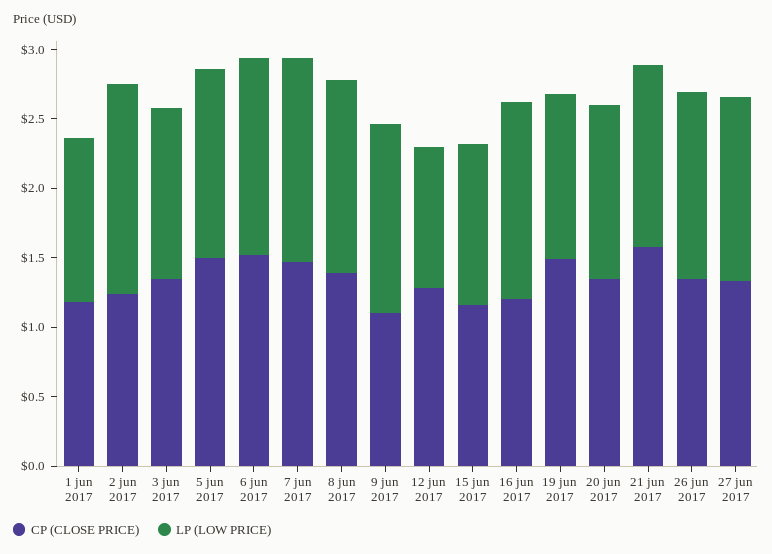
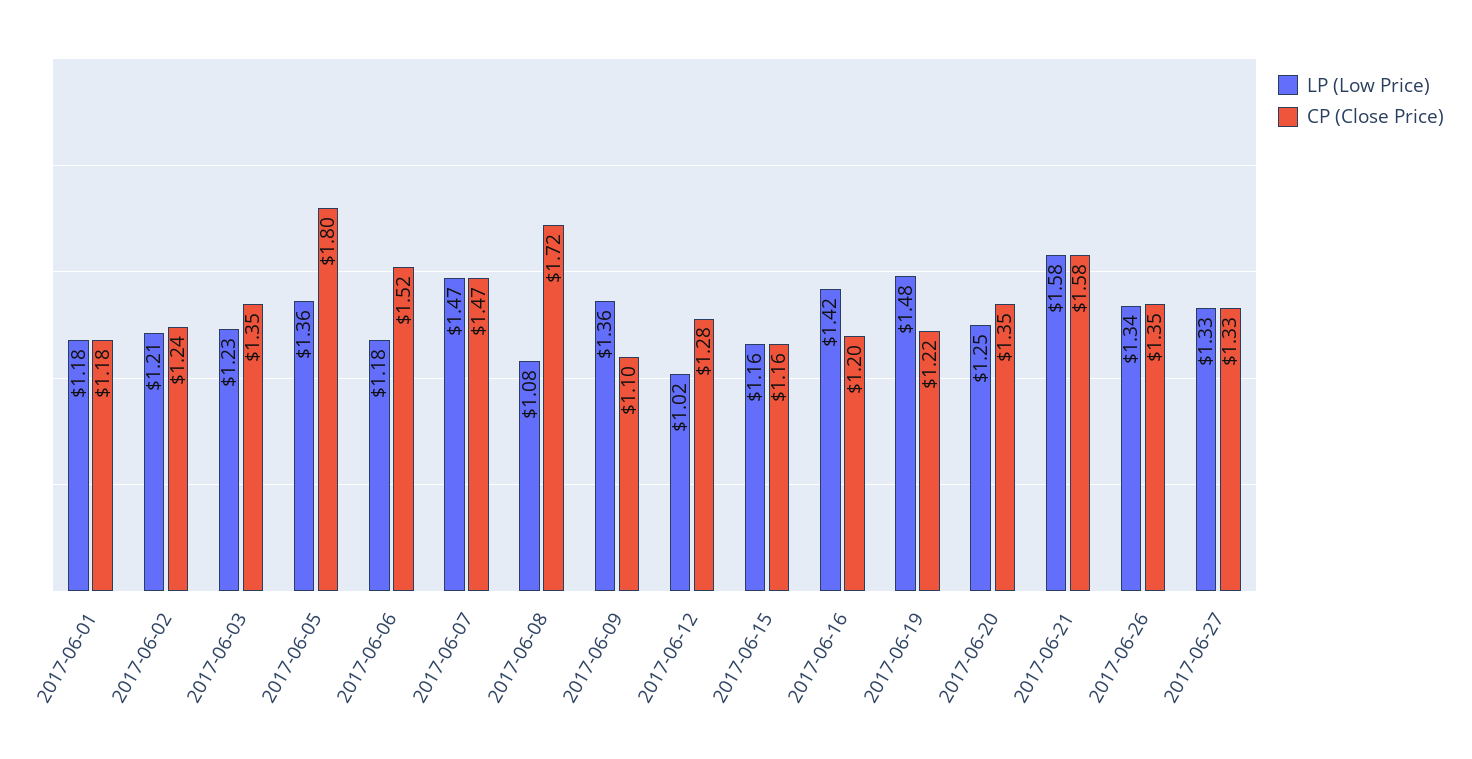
LP (LOW PRICE), 2 jun 2017: 1.5 -> 1.21
CP (CLOSE PRICE), 5 jun 2017: 1.5 -> 1.8
LP (LOW PRICE), 6 jun 2017: 1.4 -> 1.18
CP (CLOSE PRICE), 8 jun 2017: 1.4 -> 1.72
LP (LOW PRICE), 8 jun 2017: 1.4 -> 1.08
CP (CLOSE PRICE), 19 jun 2017: 1.5 -> 1.22
LP (LOW PRICE), 19 jun 2017: 1.2 -> 1.48
LP (LOW PRICE), 21 jun 2017: 1.3 -> 1.58

